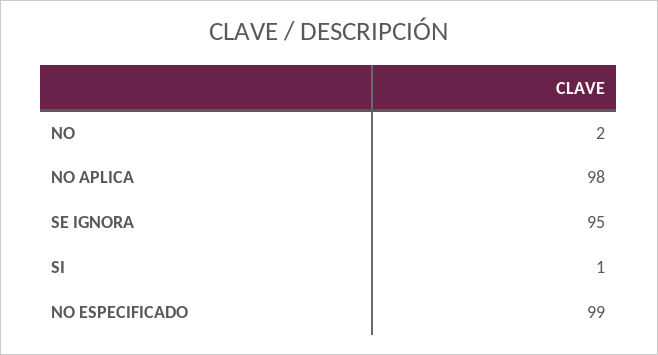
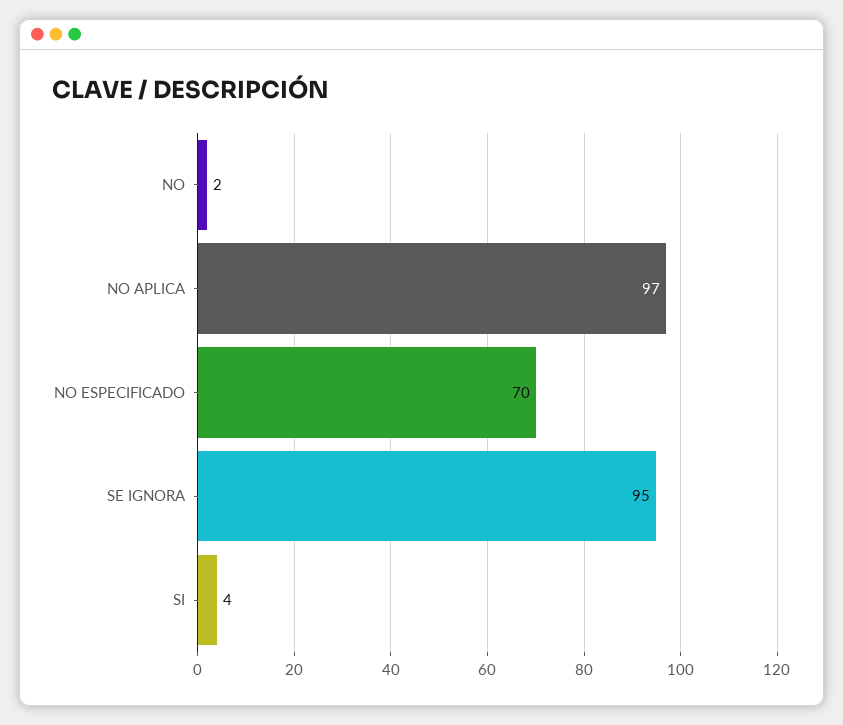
NO APLICA: 98 -> 97
SI: 1 -> 4
NO ESPECIFICADO: 99 -> 70

